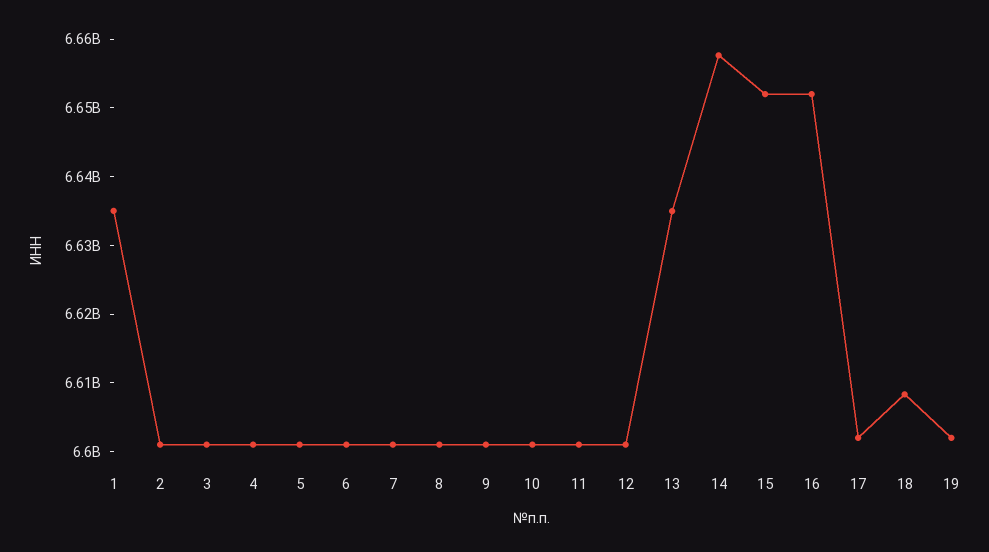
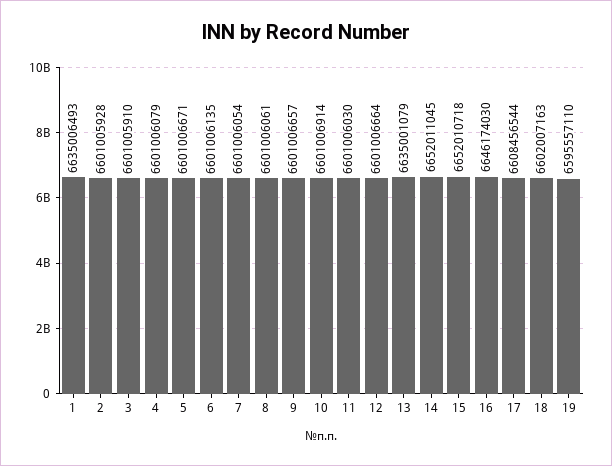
14: 6658000000 -> 6652011045
16: 6652000000 -> 6646174030
17: 6602000000 -> 6608456544
18: 6608000000 -> 6602007163
19: 6602000000 -> 6595557110

